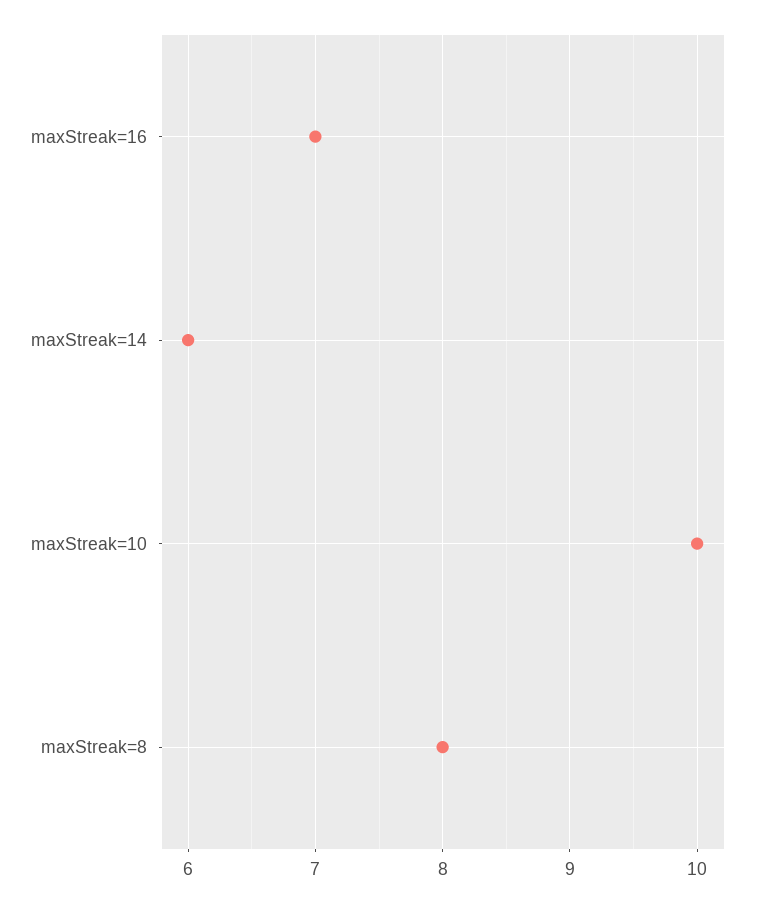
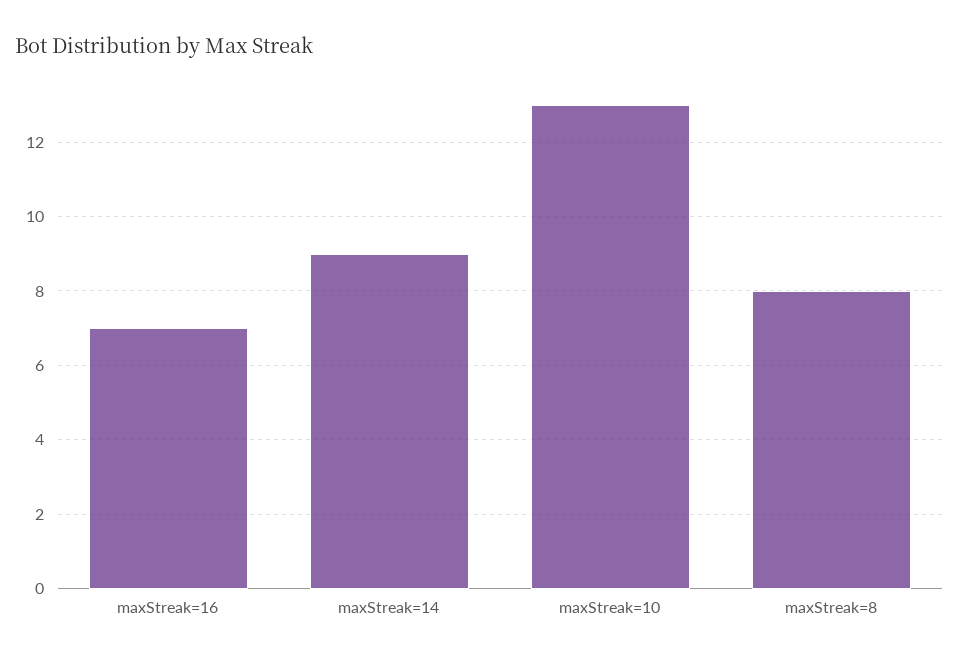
maxStreak=14: 6 -> 9
maxStreak=10: 10 -> 13

